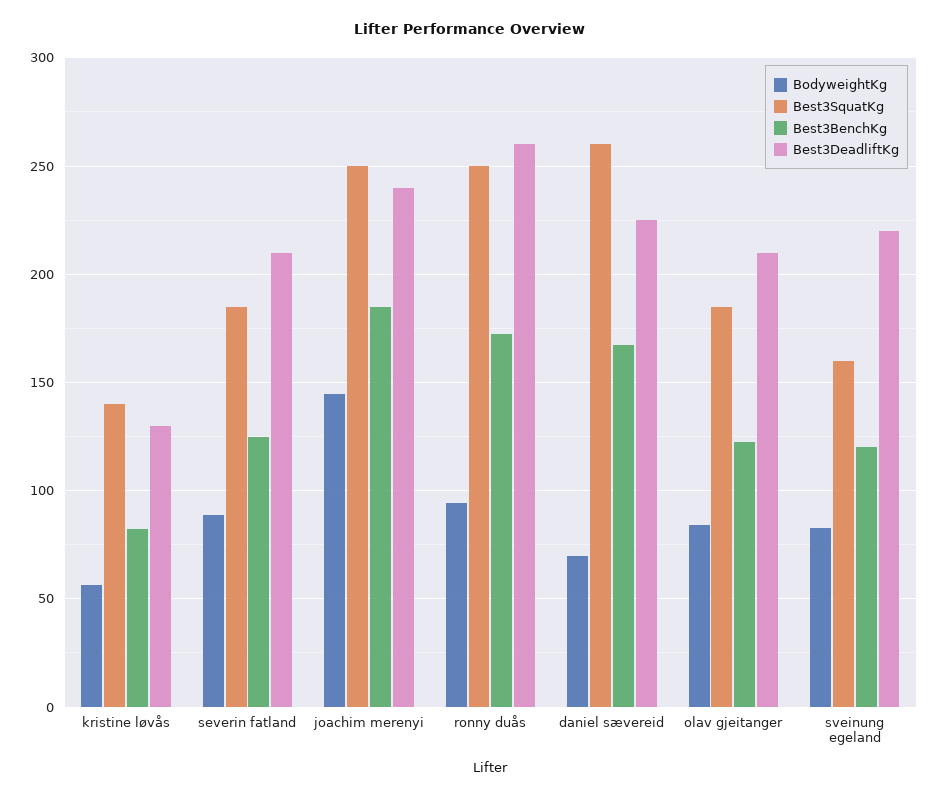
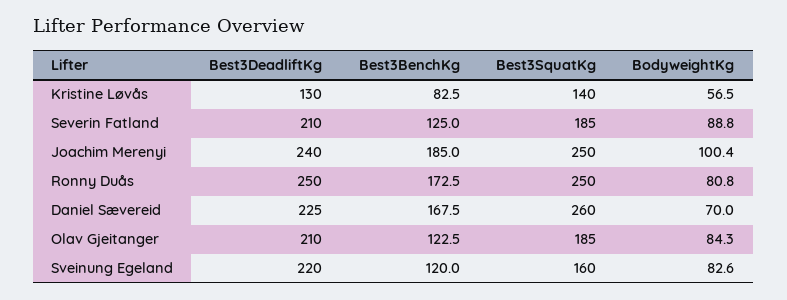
BodyweightKg, joachim merenyi: 145 -> 100.4
BodyweightKg, ronny duås: 95 -> 80.8
Best3DeadliftKg, ronny duås: 260 -> 250

